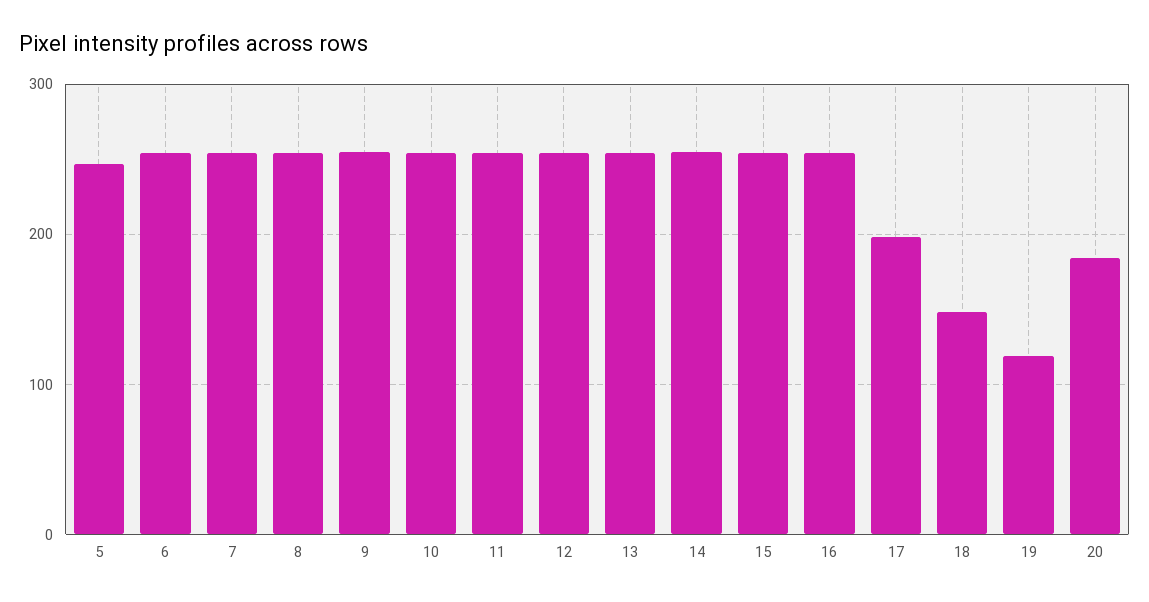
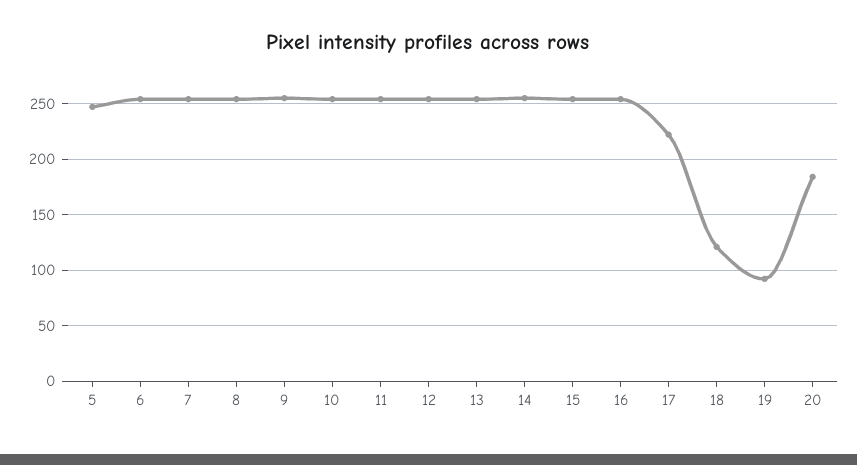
17: 200 -> 220
18: 150 -> 120
19: 120 -> 90

